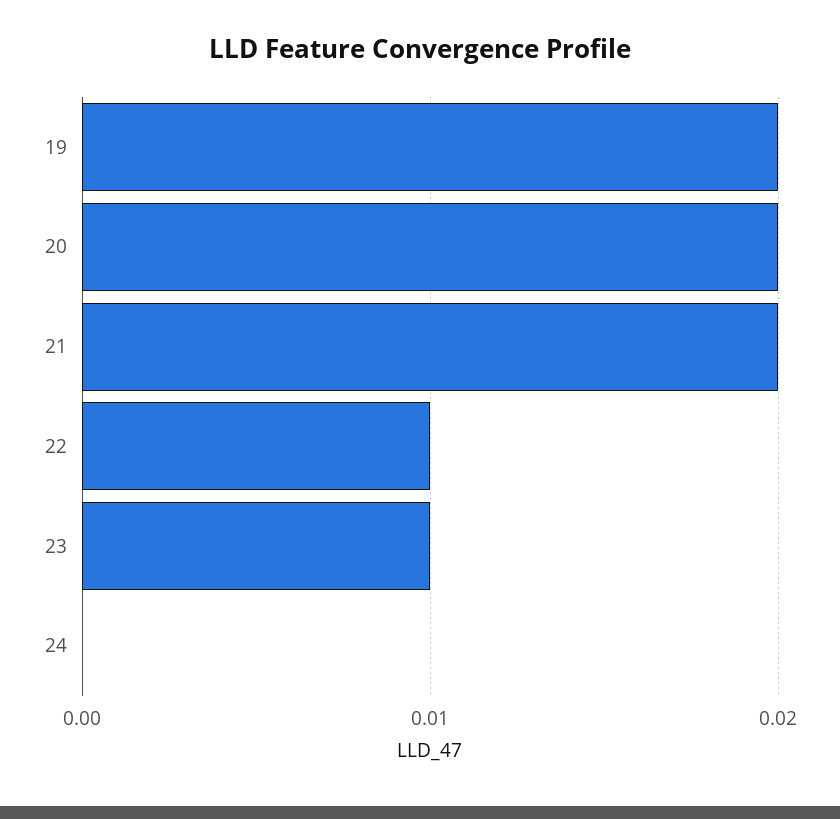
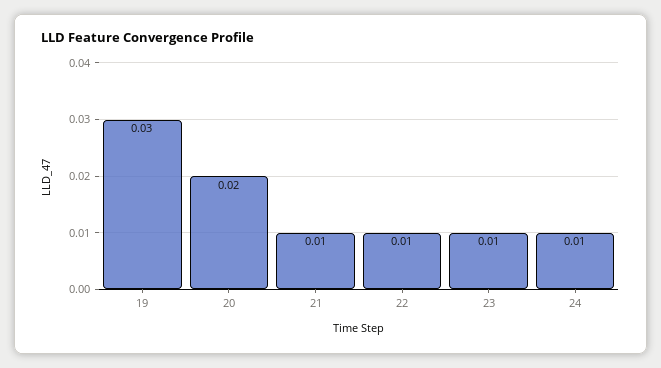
19: 0.02 -> 0.03
21: 0.02 -> 0.01
24: 0 -> 0.01

